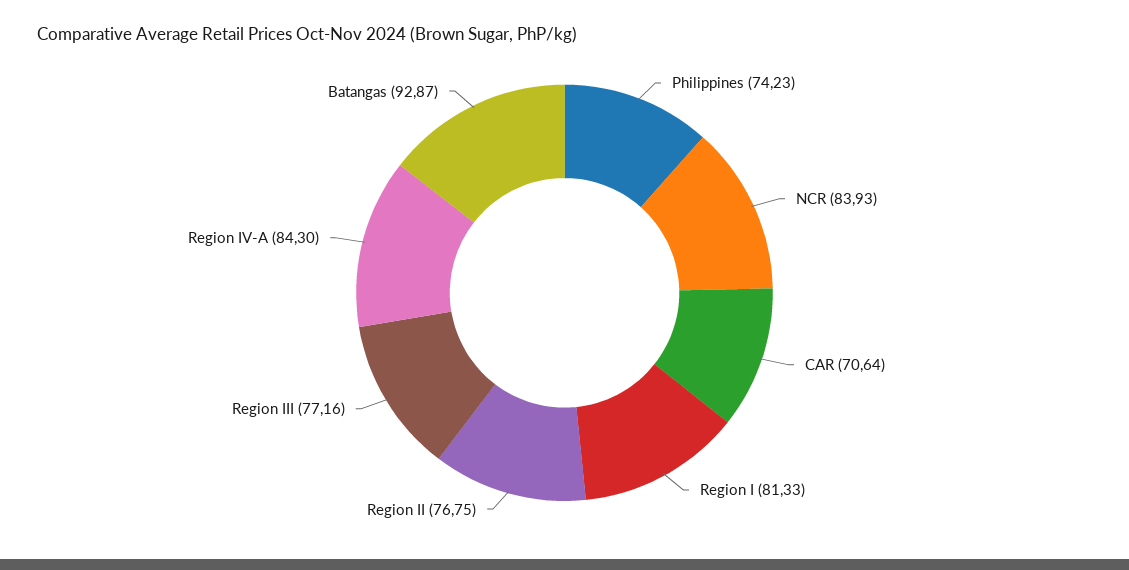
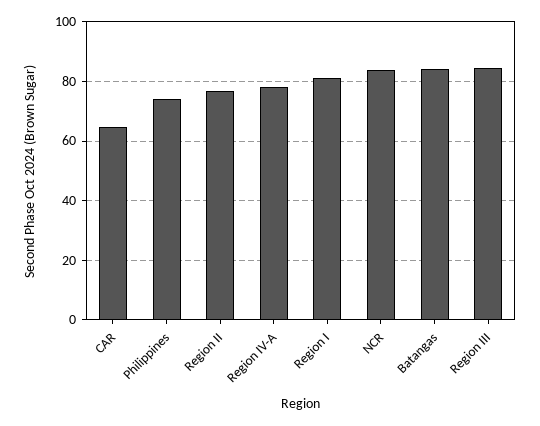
CAR: 70.64 -> 65
Region III: 77.16 -> 85
Region IV-A: 84.3 -> 77.5
Batangas: 92.87 -> 85

